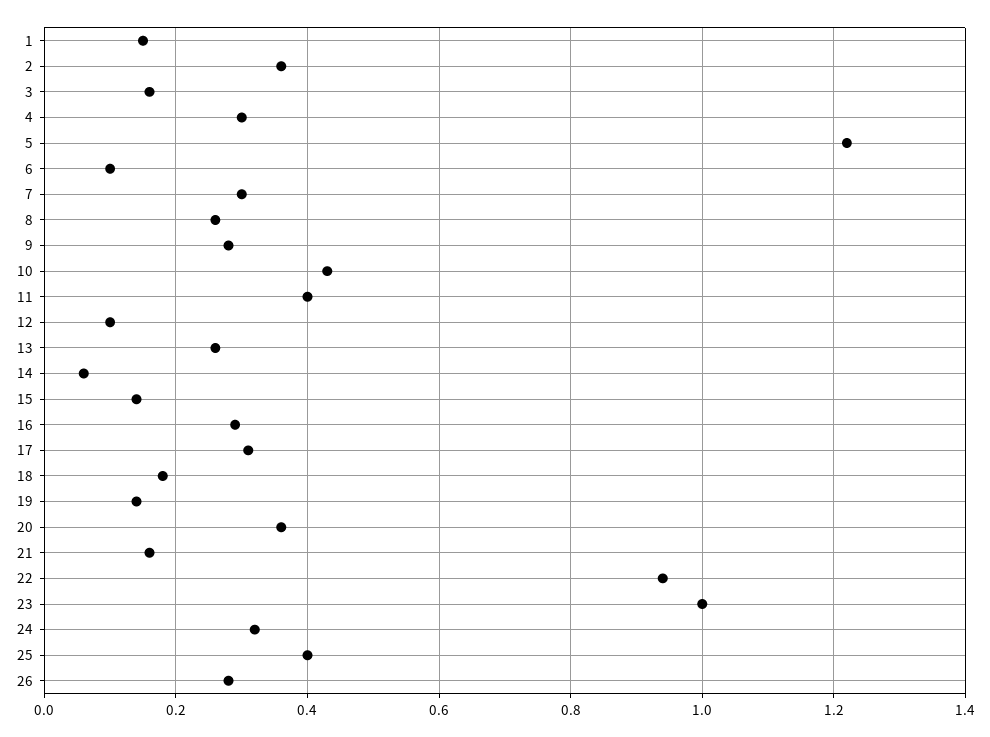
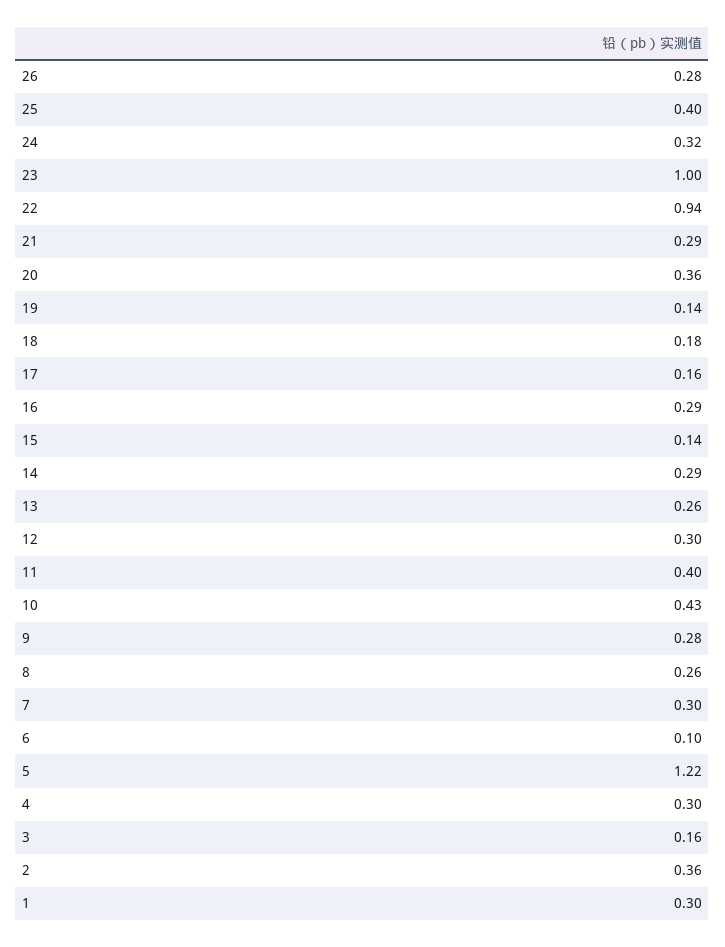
1: 0.15 -> 0.3
12: 0.1 -> 0.3
14: 0.05 -> 0.29
17: 0.3 -> 0.16
21: 0.15 -> 0.29

